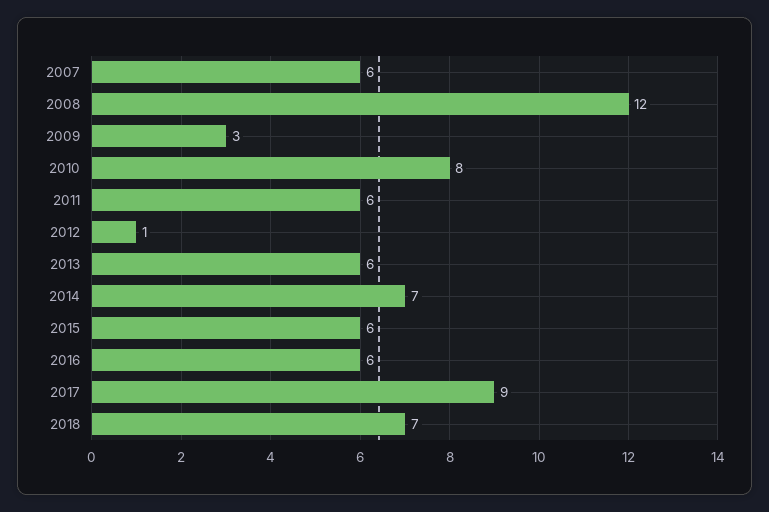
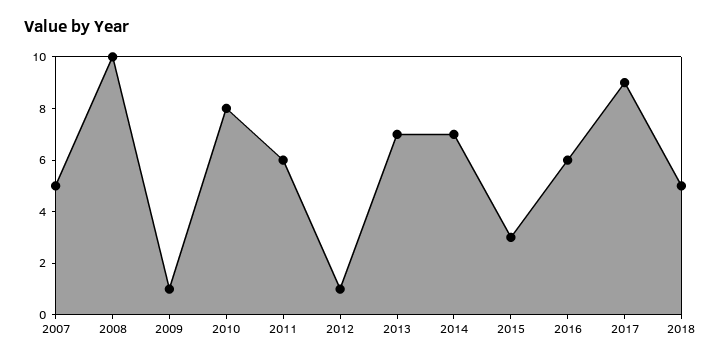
2007: 6 -> 5
2008: 12 -> 10
2009: 3 -> 1
2013: 6 -> 7
2015: 6 -> 3
2018: 7 -> 5

